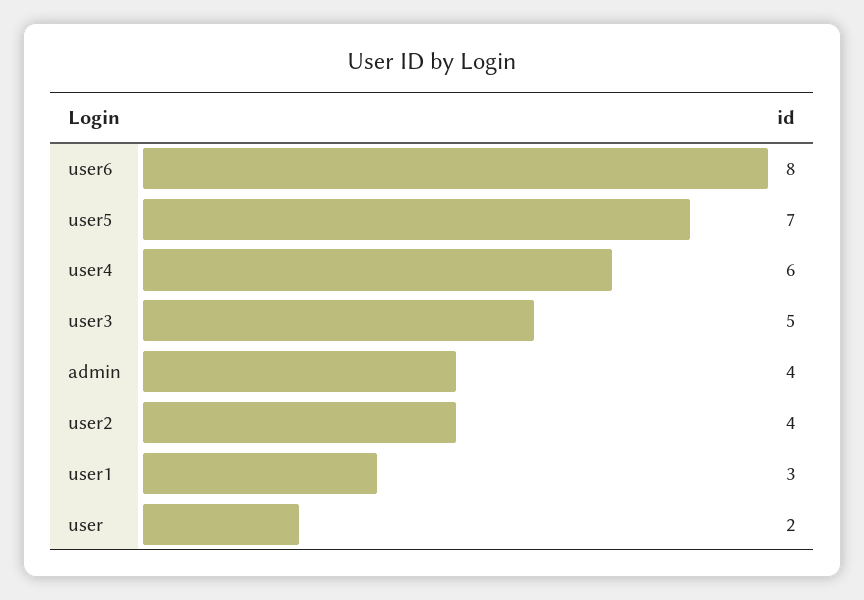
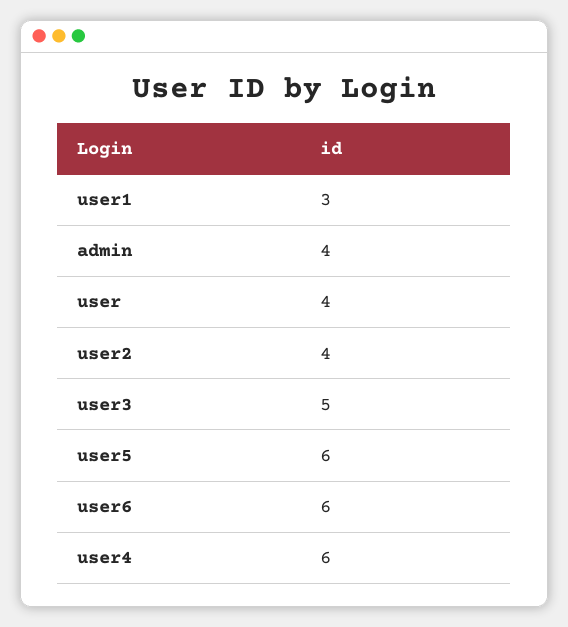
user6: 8 -> 6
user5: 7 -> 6
user: 2 -> 4

